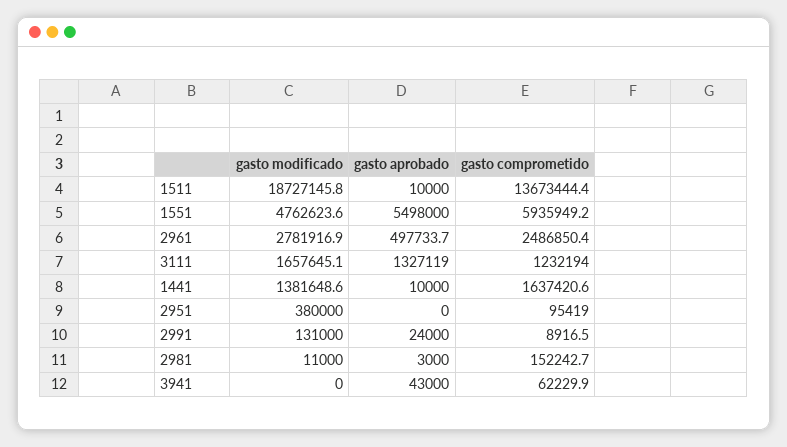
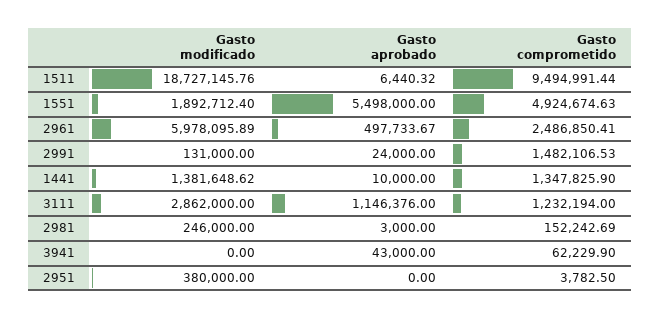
gasto aprobado, 1511: 10000 -> 6440.32
gasto comprometido, 1511: 13673444.4 -> 9494991.44
gasto modificado, 1551: 4762623.6 -> 1892712.4
gasto comprometido, 1551: 5935949.2 -> 4924674.63
gasto modificado, 2961: 2781916.9 -> 5978095.89
gasto modificado, 3111: 1657645.1 -> 2862000
gasto aprobado, 3111: 1327119 -> 1146376
gasto comprometido, 1441: 1637420.6 -> 1347825.9
gasto comprometido, 2951: 95419 -> 3782.5
gasto comprometido, 2991: 8916.5 -> 1482106.53
gasto modificado, 2981: 11000 -> 246000

